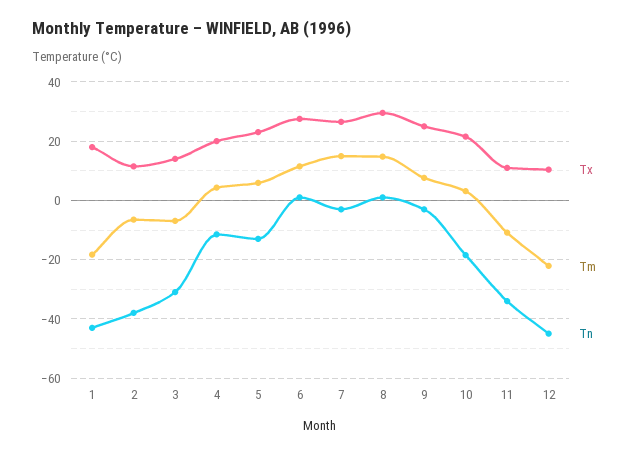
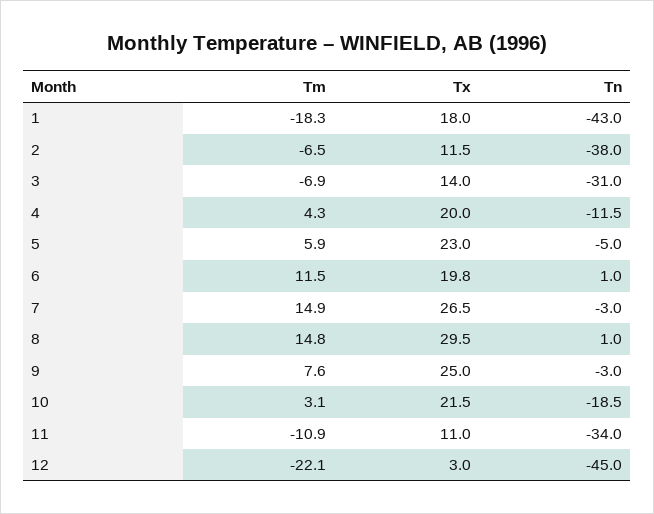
Tn, 5: -12.5 -> -5
Tx, 6: 27.5 -> 19.8
Tx, 12: 10 -> 3

